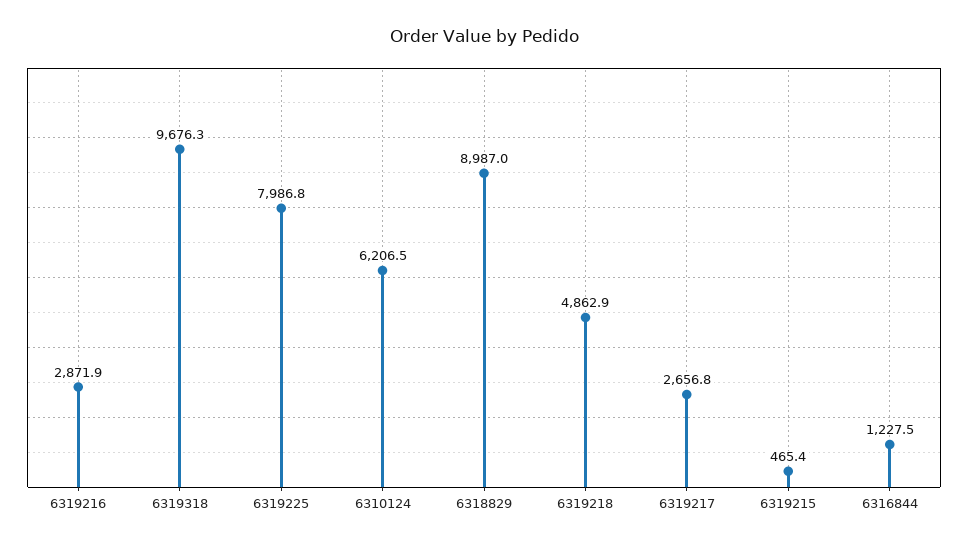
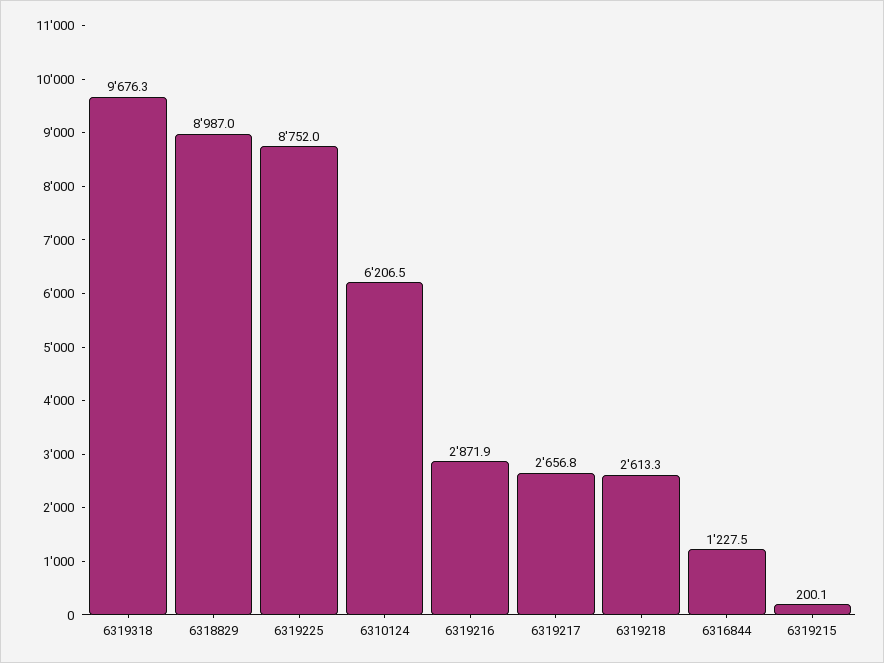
6319225: 7986.8 -> 8752
6319218: 4862.9 -> 2613.3
6319215: 465.4 -> 200.1

